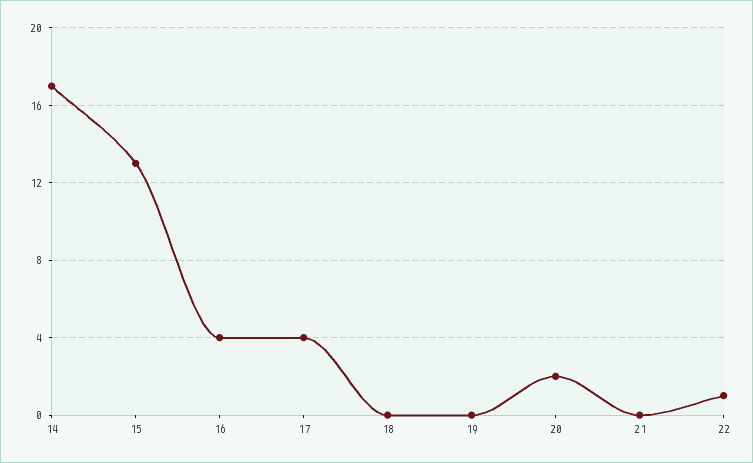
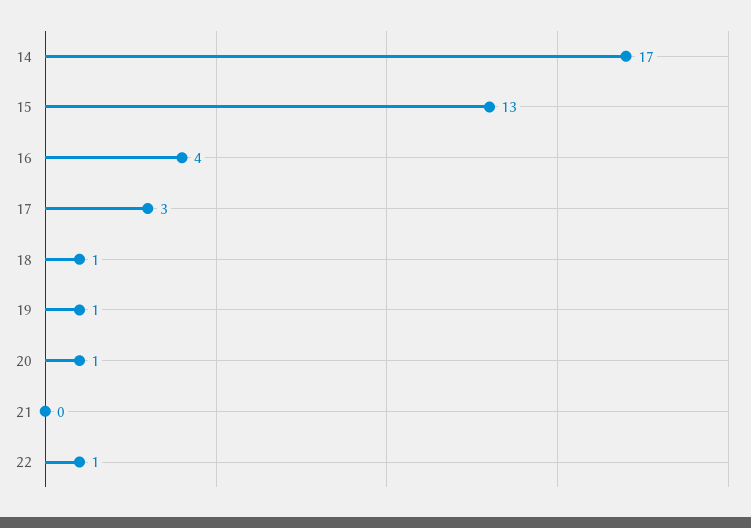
17: 4 -> 3
18: 0 -> 1
19: 0 -> 1
20: 2 -> 1

